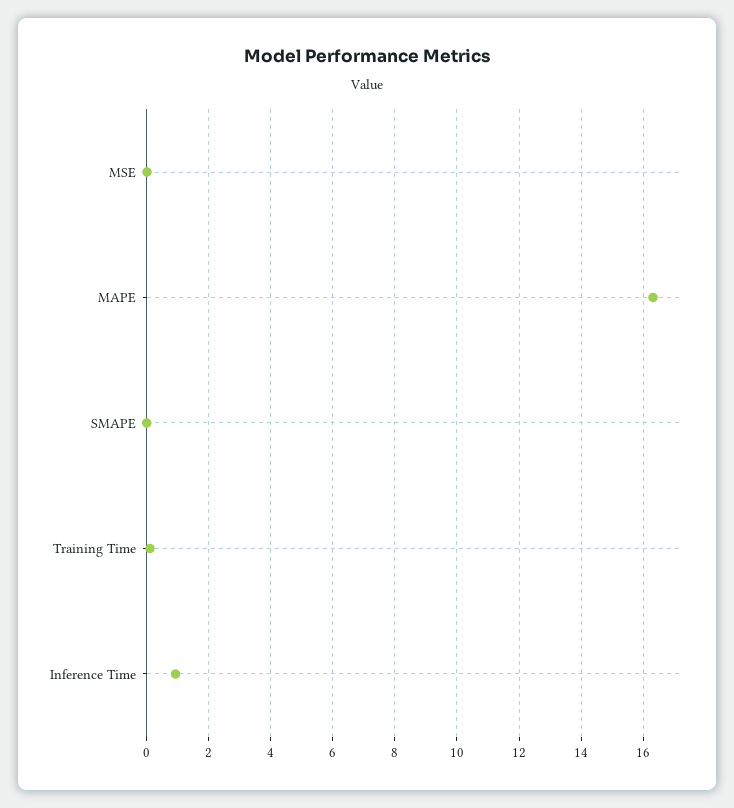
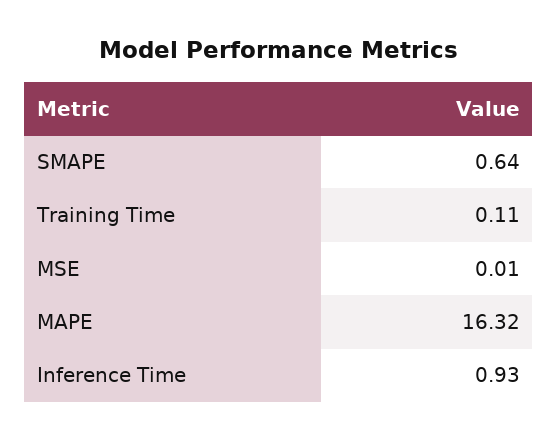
SMAPE: 0 -> 0.64

